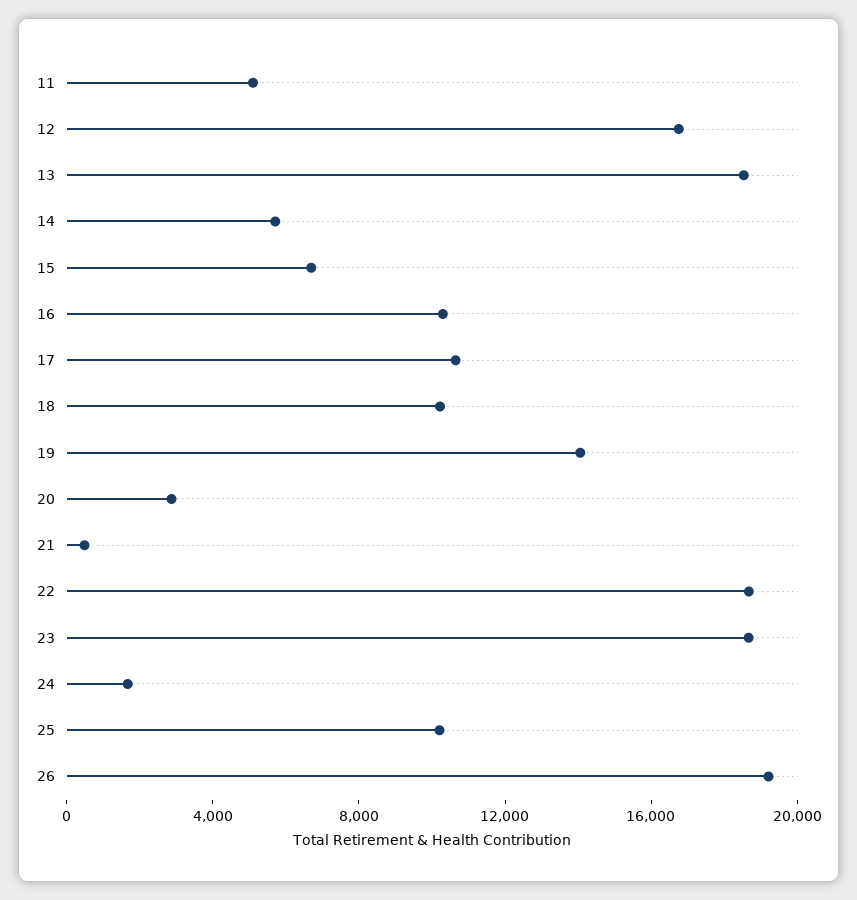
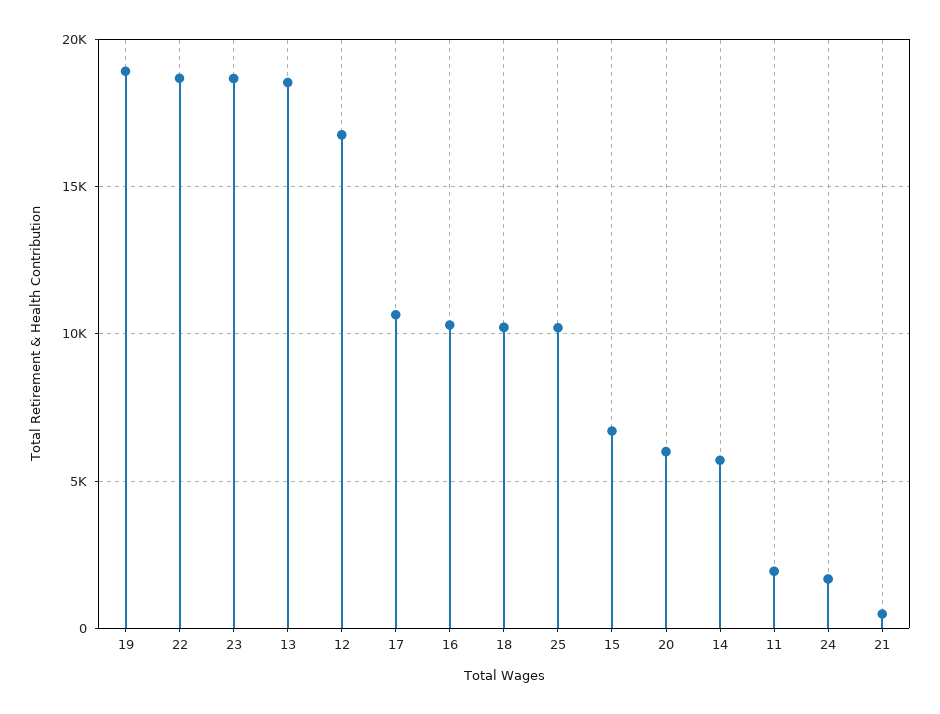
11: 5000 -> 2000
19: 14000 -> 19000
20: 3000 -> 6000
26: 19000 -> none

